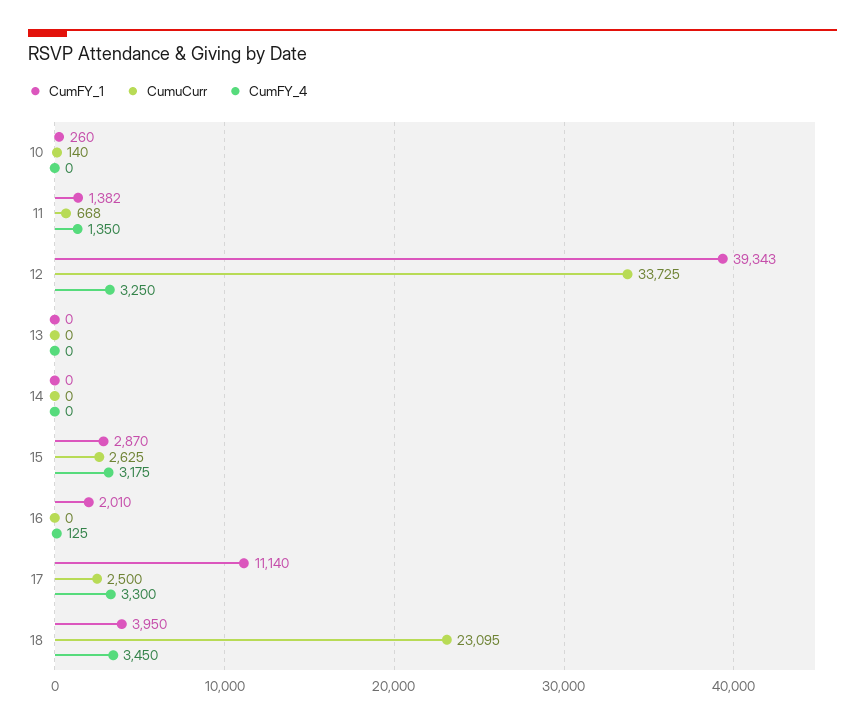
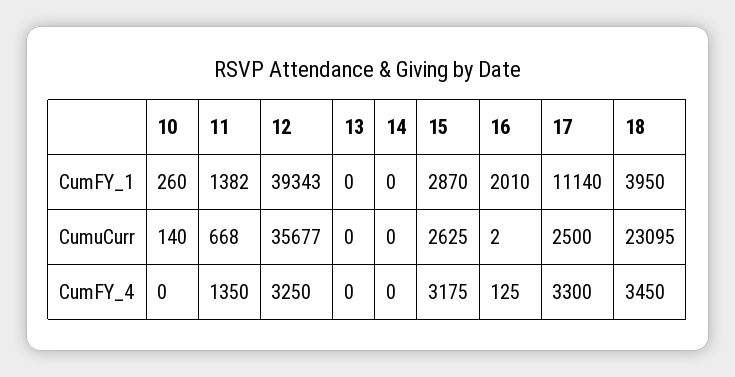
CumuCurr, 12: 33725 -> 35677
CumuCurr, 16: 0 -> 2

